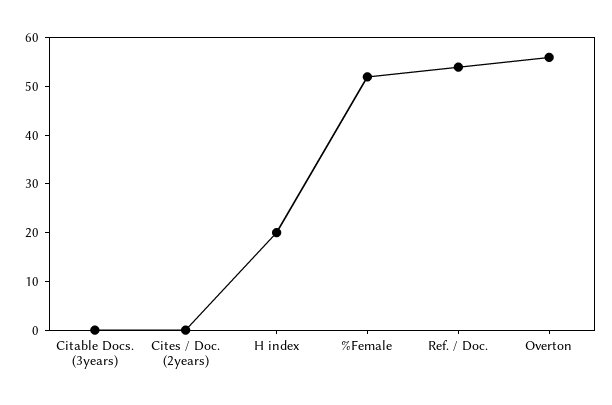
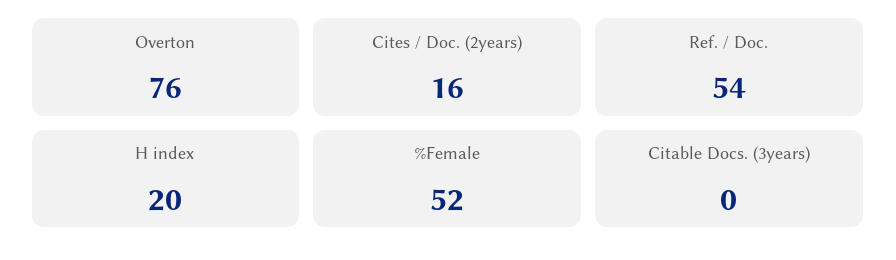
Cites / Doc. (2years): 0 -> 16
Overton: 55 -> 76

